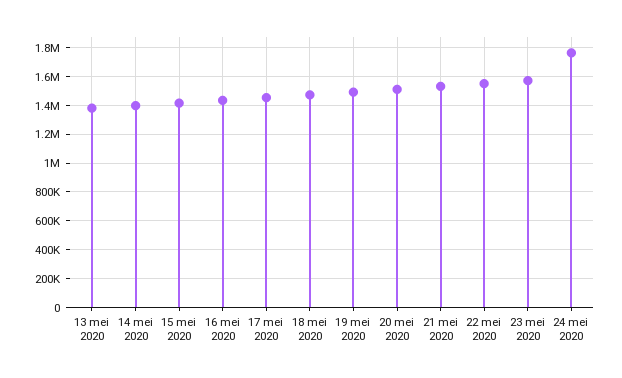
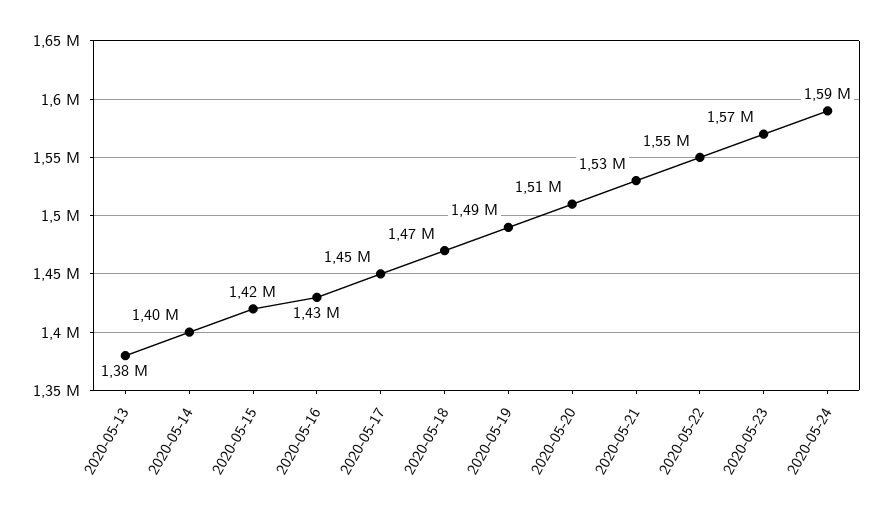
24 mei 2020: 1750000 -> 1590000

